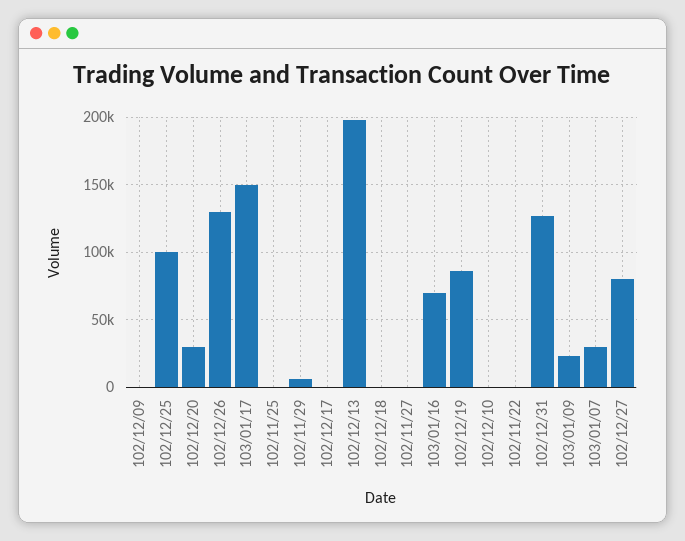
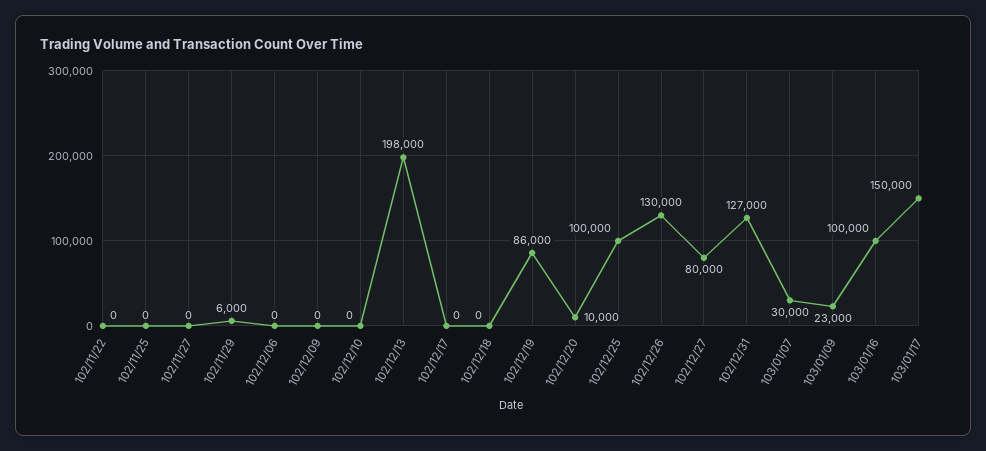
102/12/20: 30000 -> 10000
103/01/16: 70000 -> 100000
102/12/06: none -> 0

